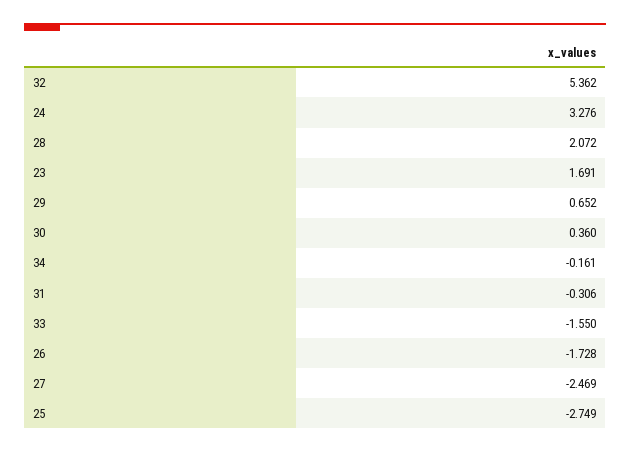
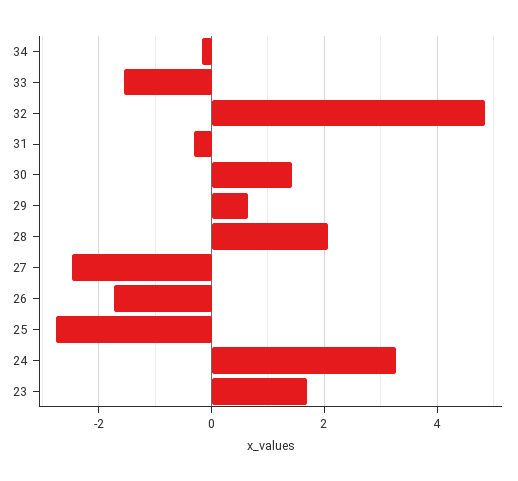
32: 5.362 -> 4.8
30: 0.36 -> 1.4

